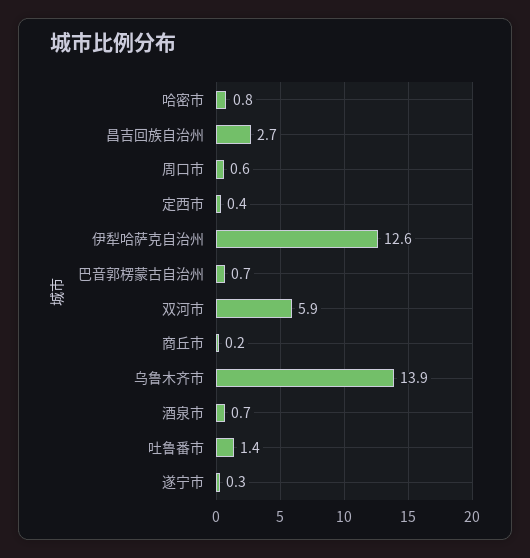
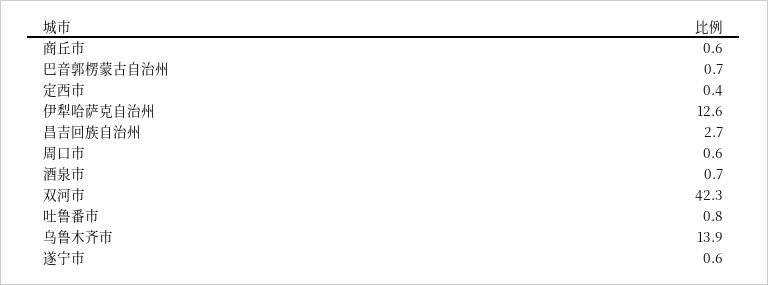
哈密市: 0.8 -> none
双河市: 5.9 -> 42.3
商丘市: 0.2 -> 0.6
吐鲁番市: 1.4 -> 0.8
遂宁市: 0.3 -> 0.6

